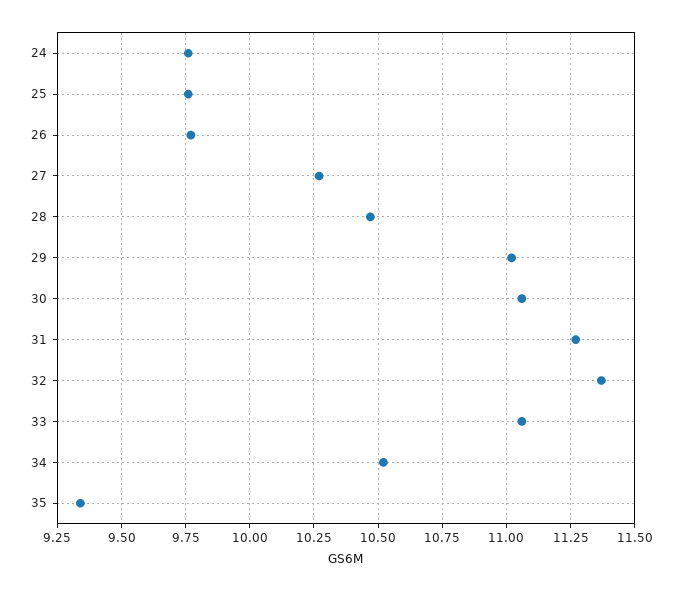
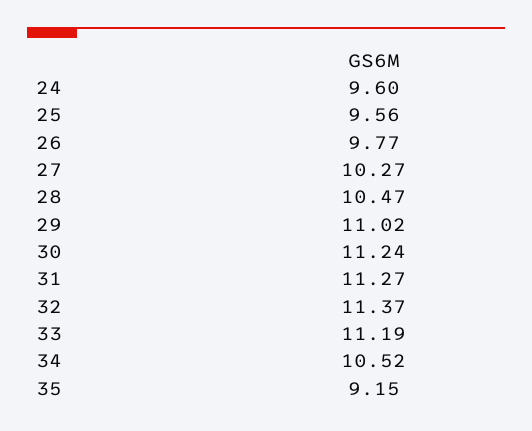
24: 9.75 -> 9.6
25: 9.75 -> 9.56
30: 11.05 -> 11.24
33: 11.05 -> 11.19
35: 9.35 -> 9.15

